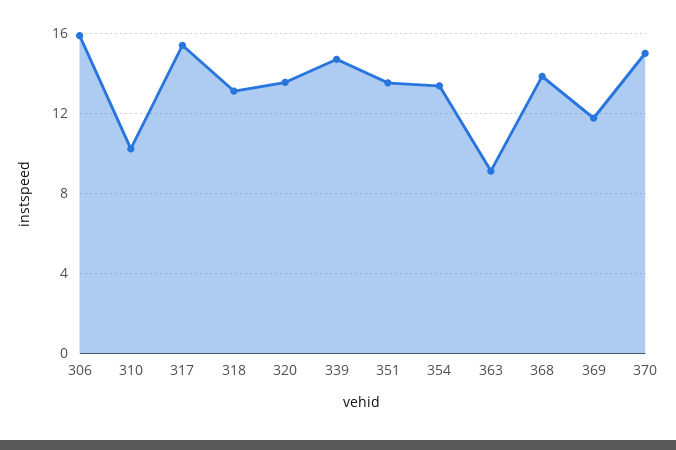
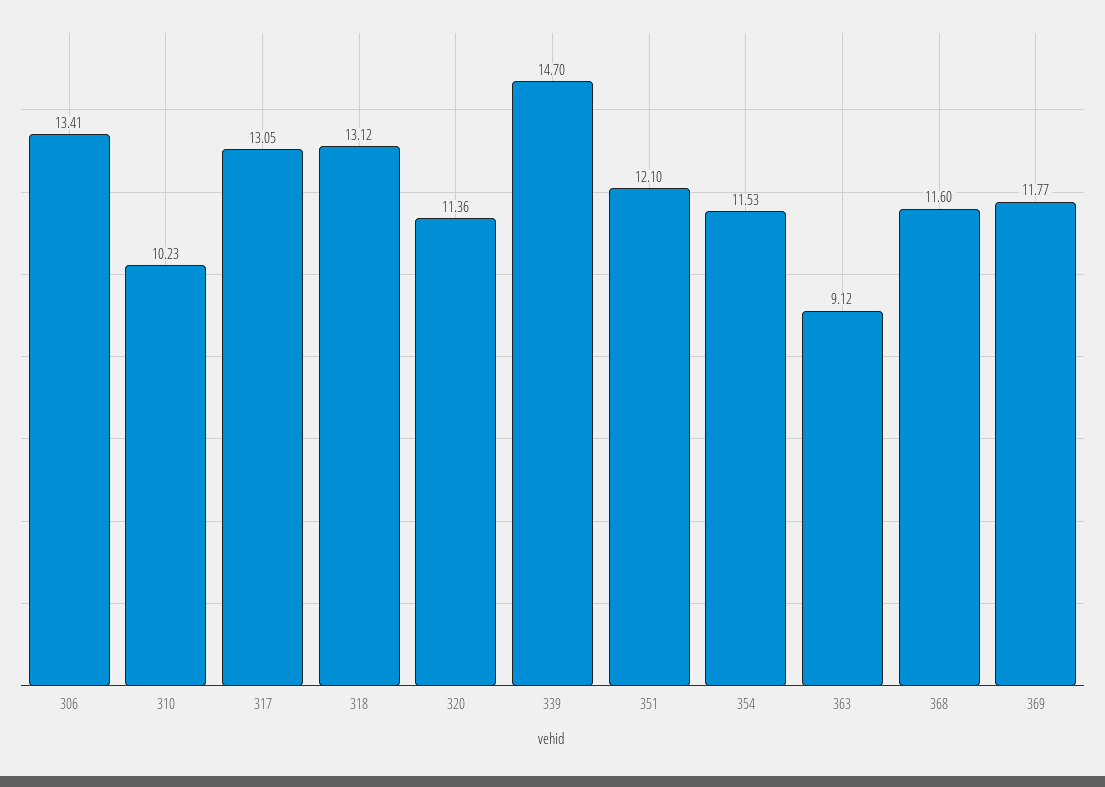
306: 16 -> 13.41
317: 15.5 -> 13.05
320: 13.5 -> 11.36
351: 13.5 -> 12.1
354: 13.5 -> 11.53
368: 14 -> 11.6
370: 15 -> none

